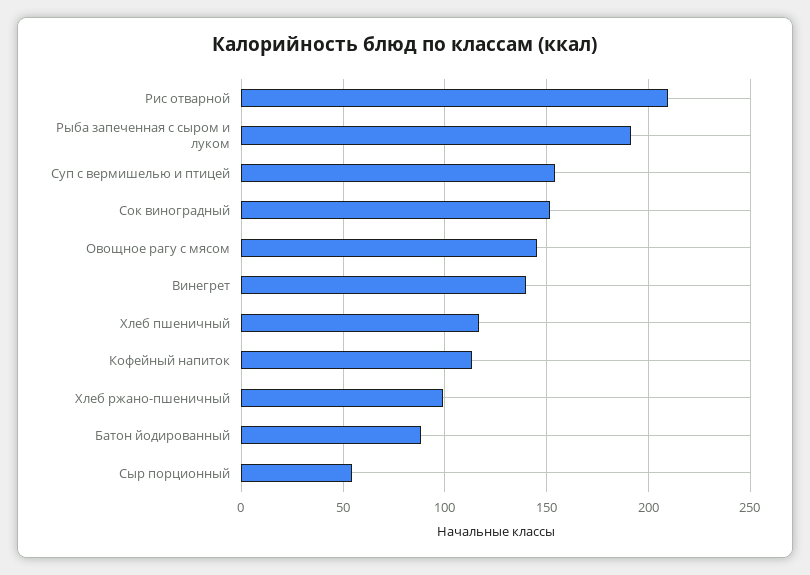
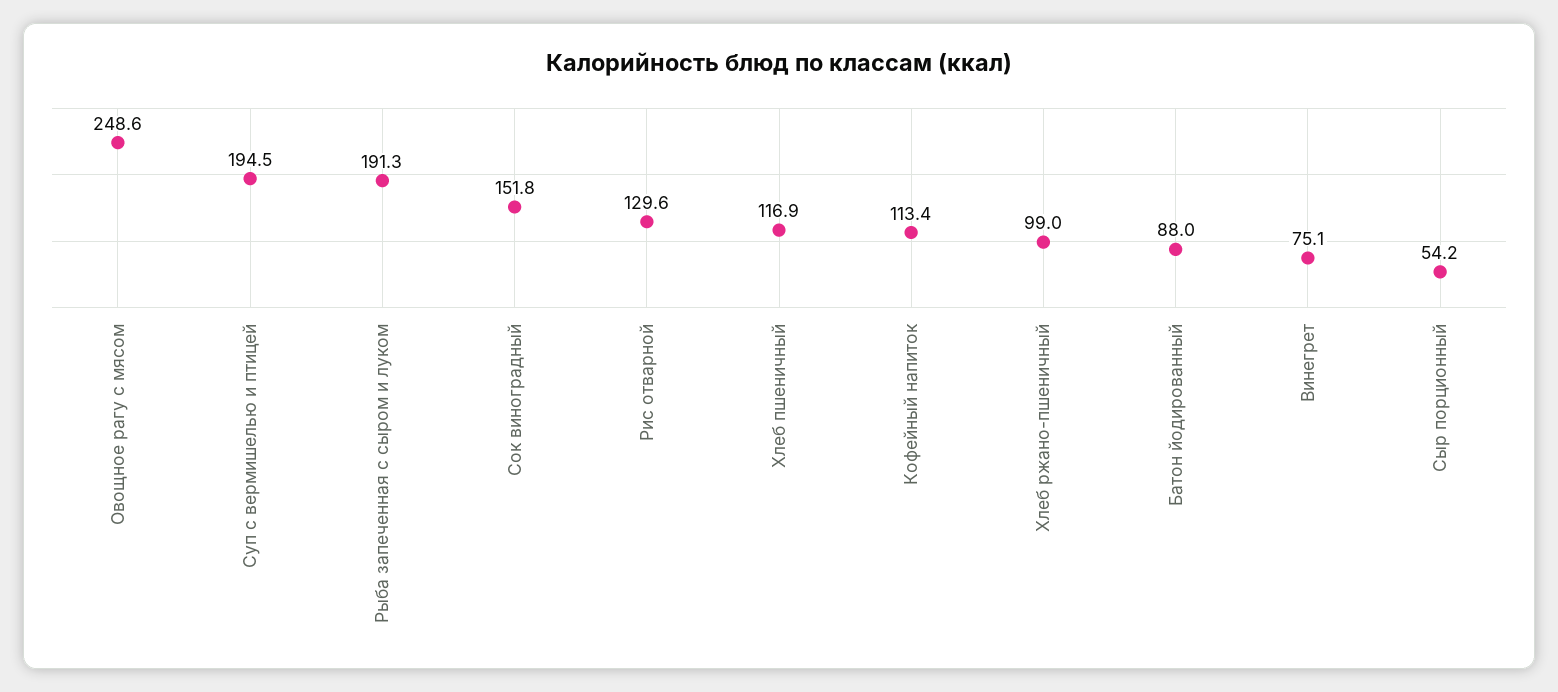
Рис отварной: 210 -> 129.6
Суп с вермишелью и птицей: 155 -> 194.5
Овощное рагу с мясом: 145 -> 248.6
Винегрет: 140 -> 75.1

